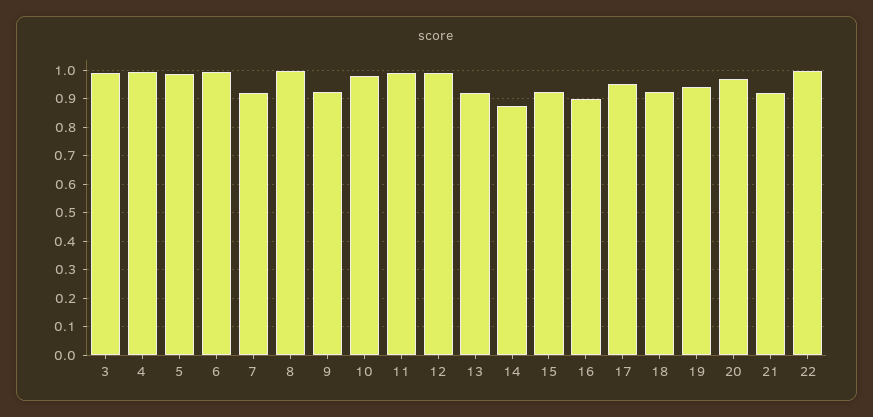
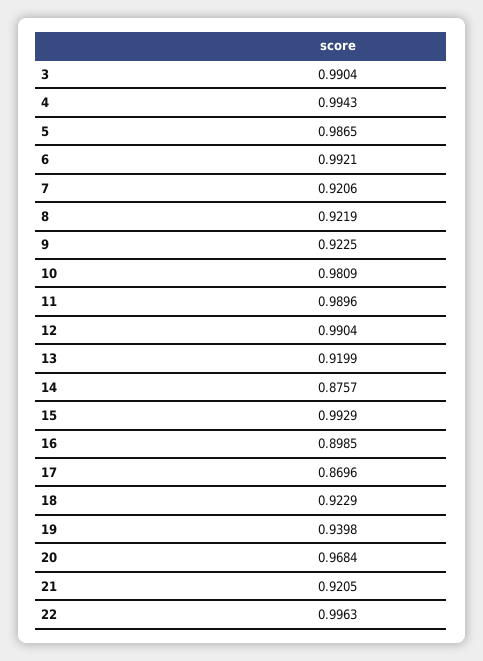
8: 1 -> 0.9219
15: 0.925 -> 0.9929
17: 0.95 -> 0.8696

